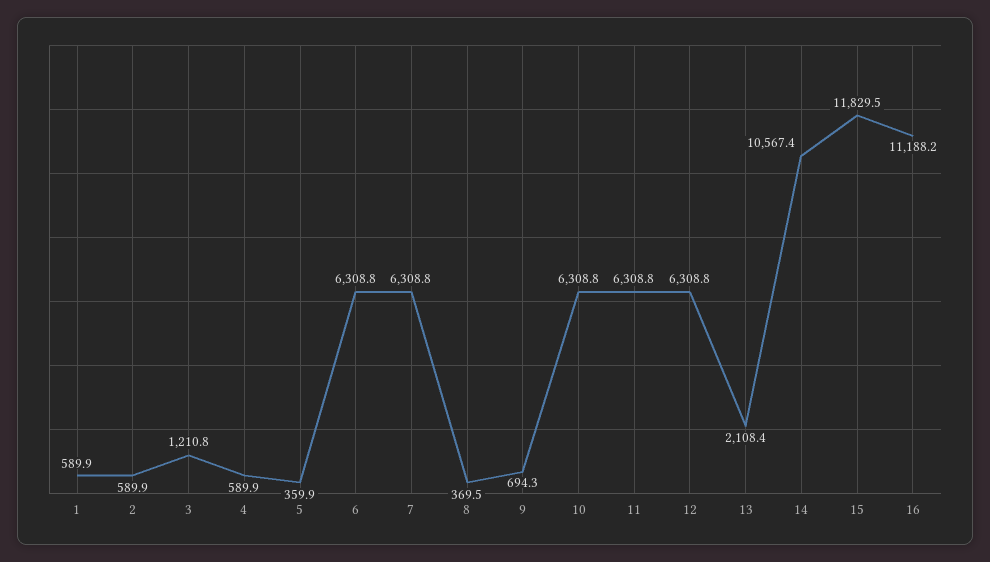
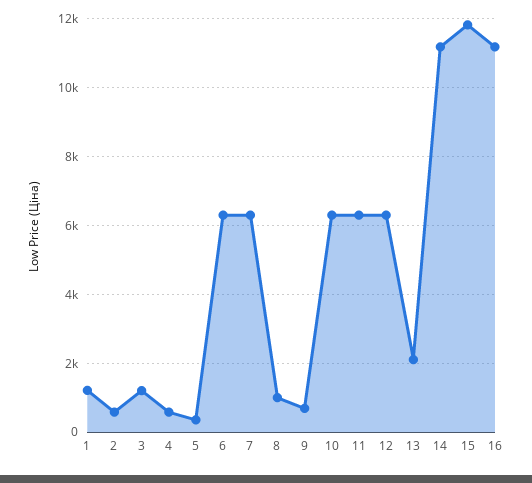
1: 589.9 -> 1200
8: 369.5 -> 1000
14: 10567.4 -> 11200

